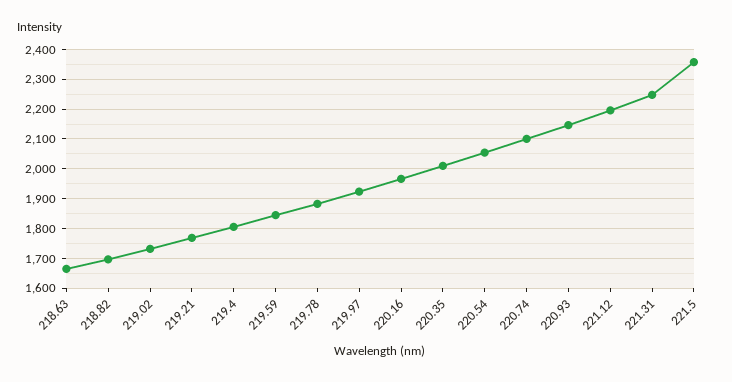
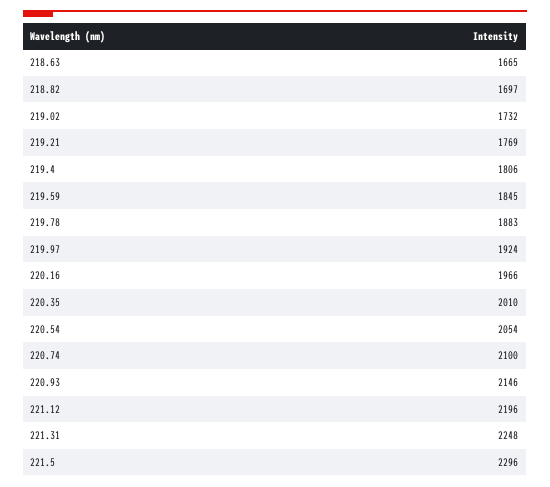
221.5: 2350 -> 2296

